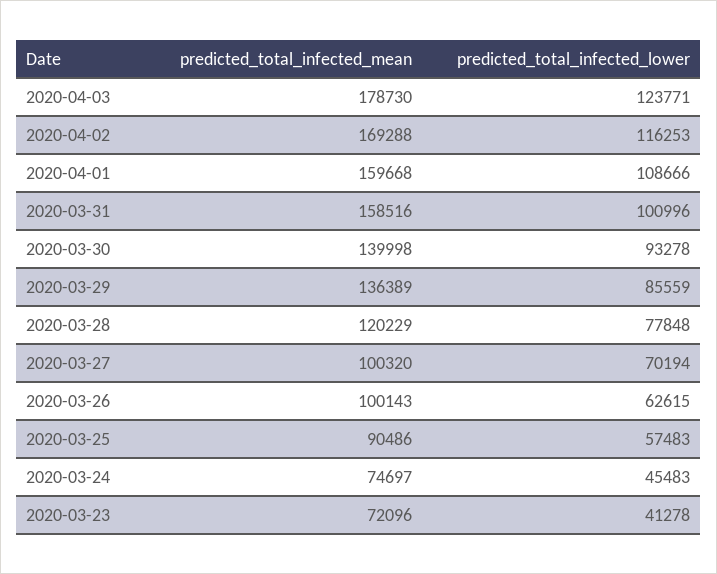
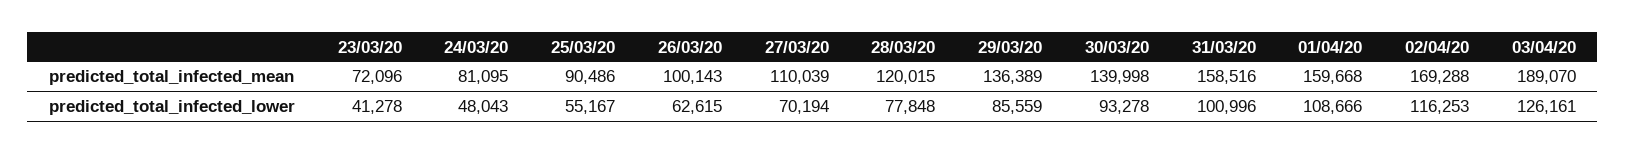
predicted_total_infected_mean, 2020-04-03: 178730 -> 189070
predicted_total_infected_lower, 2020-04-03: 123771 -> 126161
predicted_total_infected_mean, 2020-03-28: 120229 -> 120015
predicted_total_infected_mean, 2020-03-27: 100320 -> 110039
predicted_total_infected_lower, 2020-03-25: 57483 -> 55167
predicted_total_infected_mean, 2020-03-24: 74697 -> 81095
predicted_total_infected_lower, 2020-03-24: 45483 -> 48043

